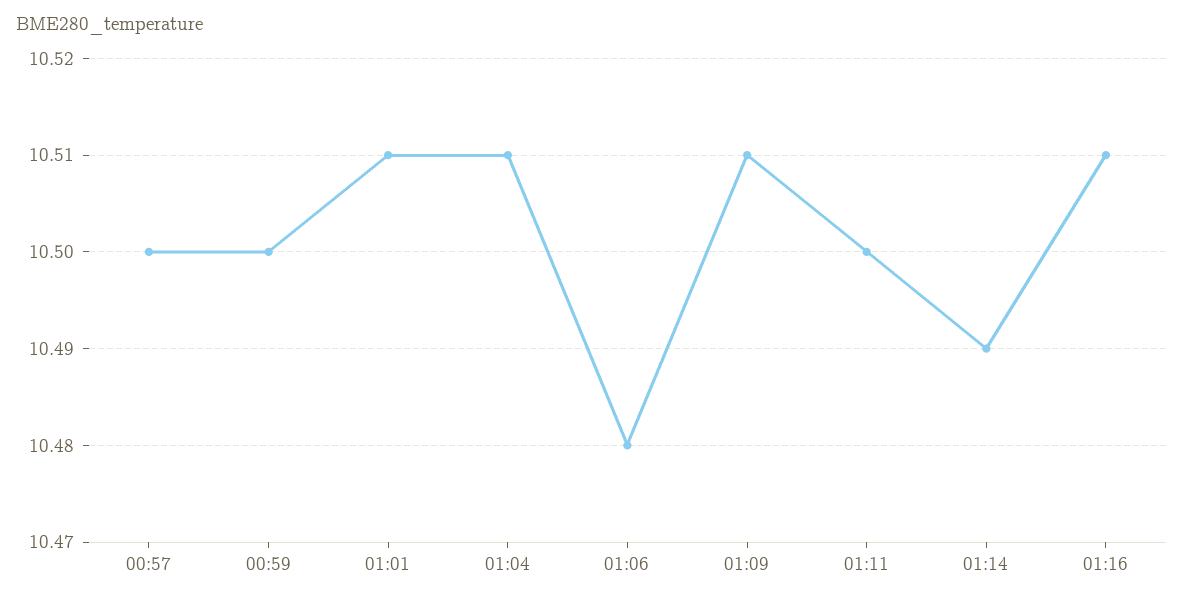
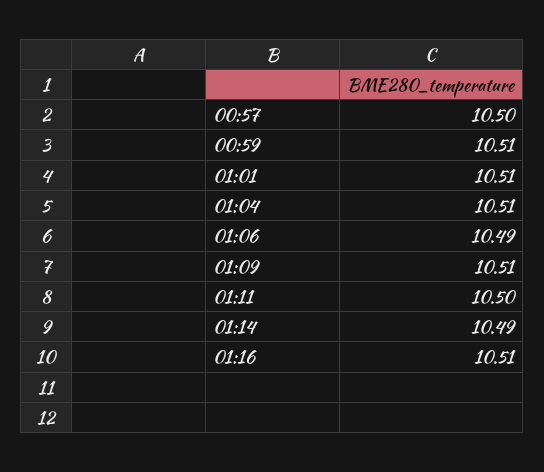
00:59: 10.5 -> 10.51
01:06: 10.48 -> 10.49

